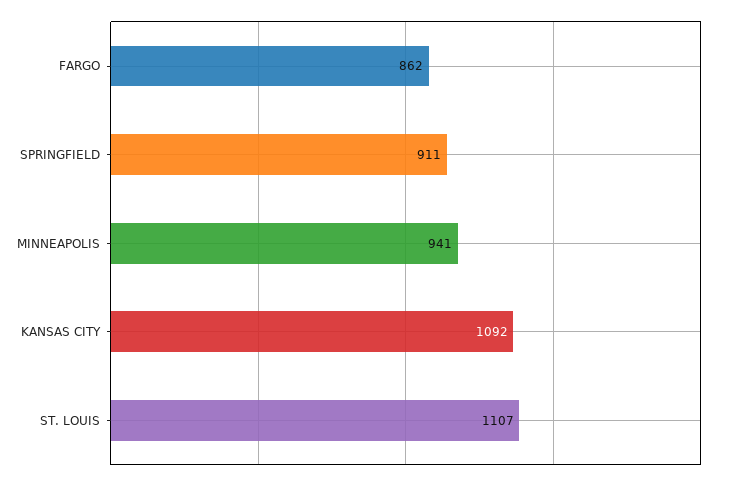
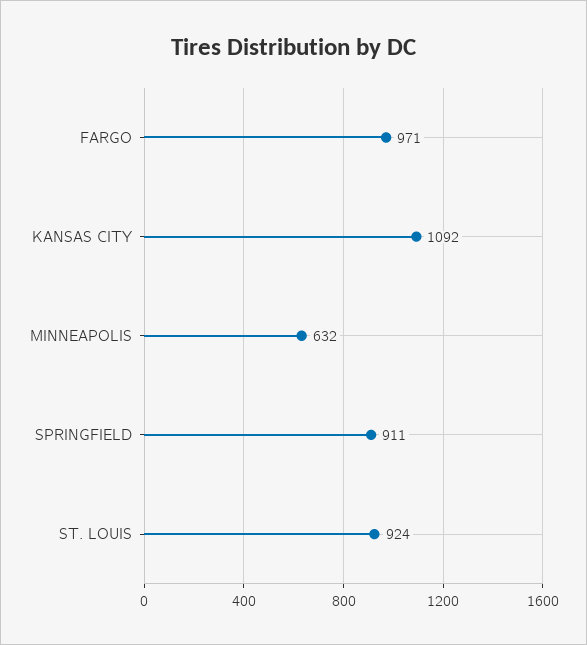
FARGO: 862 -> 971
MINNEAPOLIS: 941 -> 632
ST. LOUIS: 1107 -> 924

